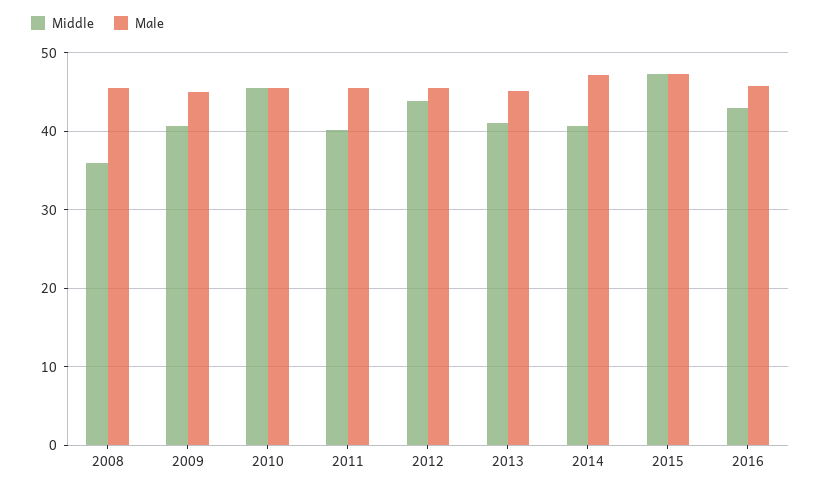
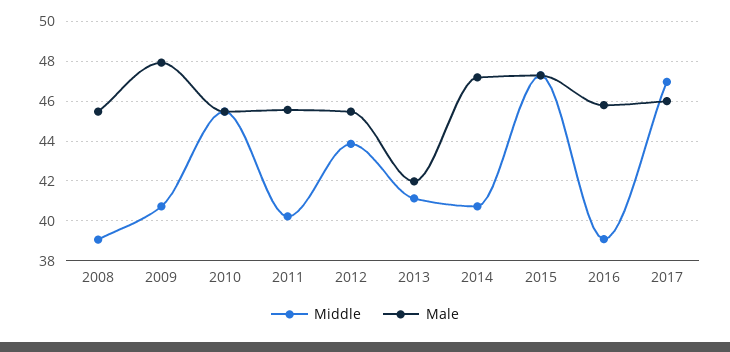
Middle, 2008: 36 -> 39
Male, 2009: 45 -> 48
Male, 2013: 45 -> 42
Middle, 2016: 43 -> 39
Middle, 2017: none -> 47
Male, 2017: none -> 46

